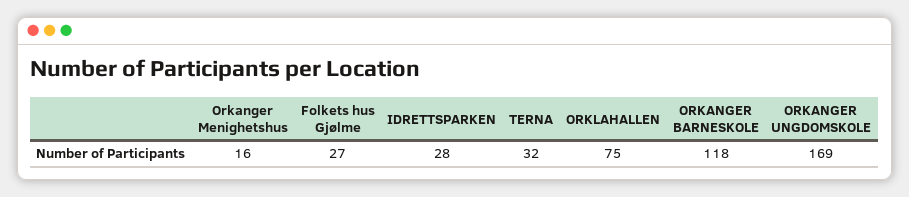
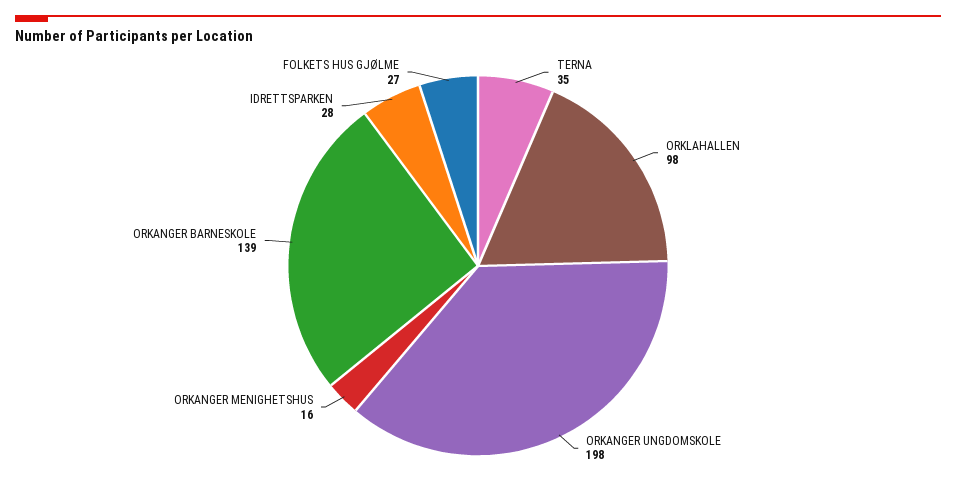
TERNA: 32 -> 35
ORKLAHALLEN: 75 -> 98
ORKANGER BARNESKOLE: 118 -> 139
ORKANGER UNGDOMSKOLE: 169 -> 198

